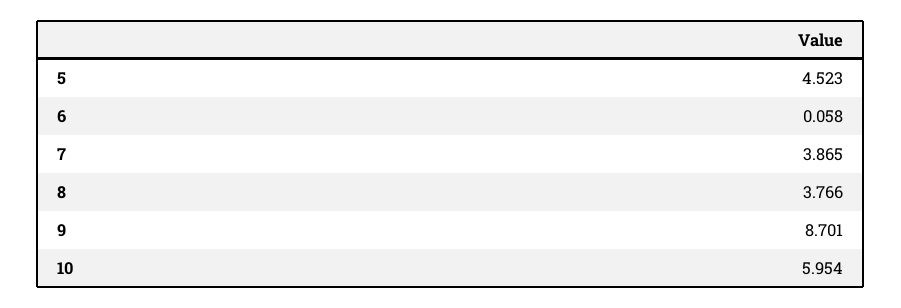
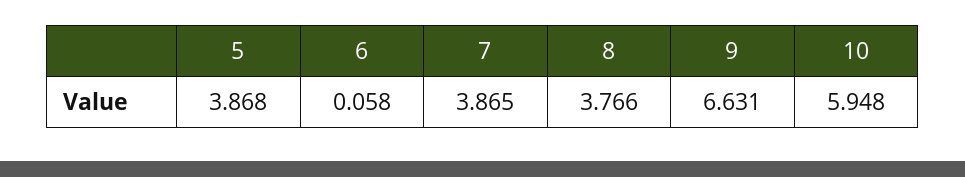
5: 4.523 -> 3.868
9: 8.701 -> 6.631
10: 5.954 -> 5.948

